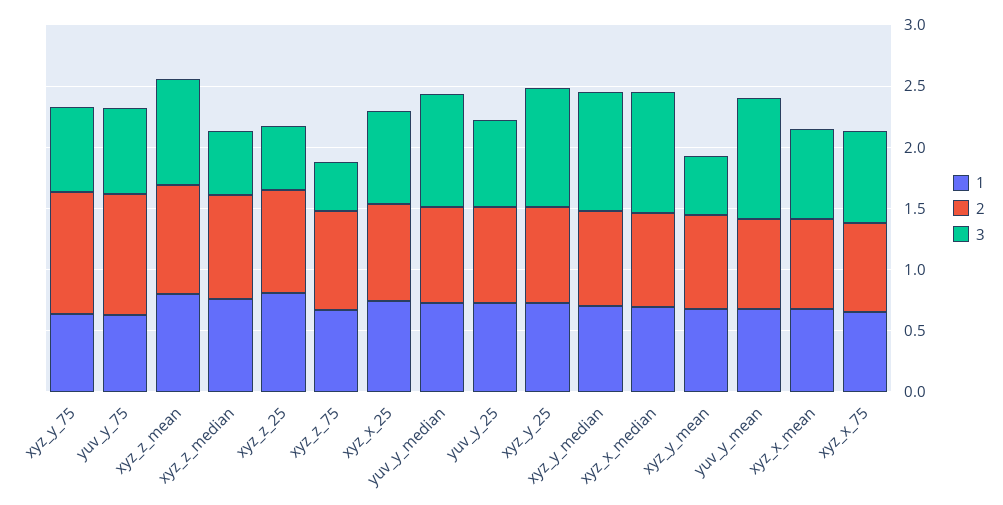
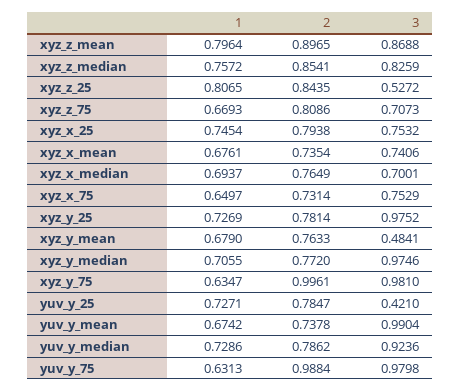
3, xyz_y_75: 0.7 -> 0.981
3, yuv_y_75: 0.7 -> 0.9798
3, xyz_z_median: 0.5 -> 0.8259
3, xyz_z_75: 0.4 -> 0.7073
3, yuv_y_25: 0.7 -> 0.421
3, xyz_x_median: 1 -> 0.7001

